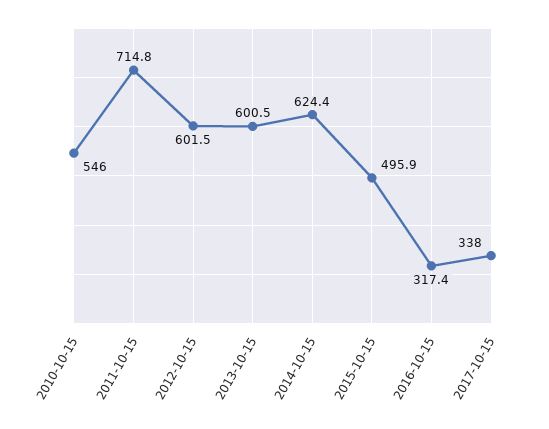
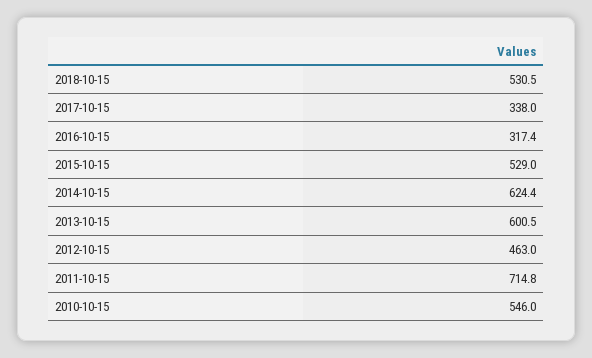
2012-10-15: 601.5 -> 463
2015-10-15: 495.9 -> 529
2018-10-15: none -> 530.5

